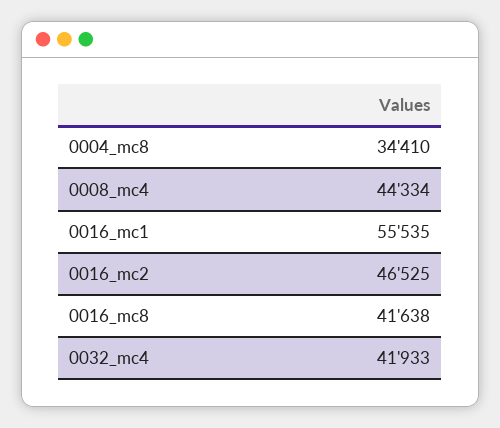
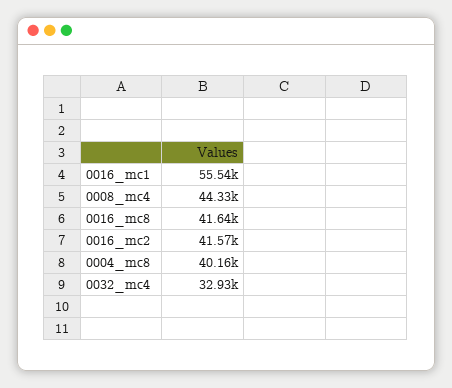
0004_mc8: 34410 -> 40160
0016_mc2: 46525 -> 41570
0032_mc4: 41933 -> 32930

